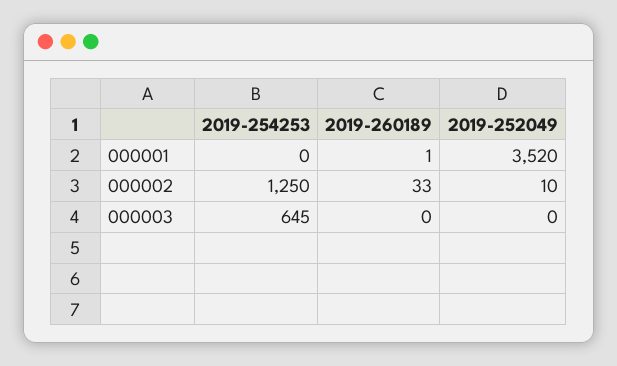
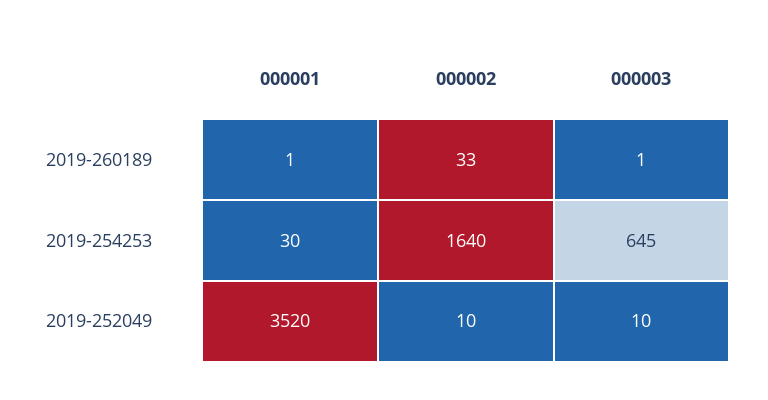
2019-254253, 000001: 0 -> 30
2019-254253, 000002: 1250 -> 1640
2019-260189, 000003: 0 -> 1
2019-252049, 000003: 0 -> 10

